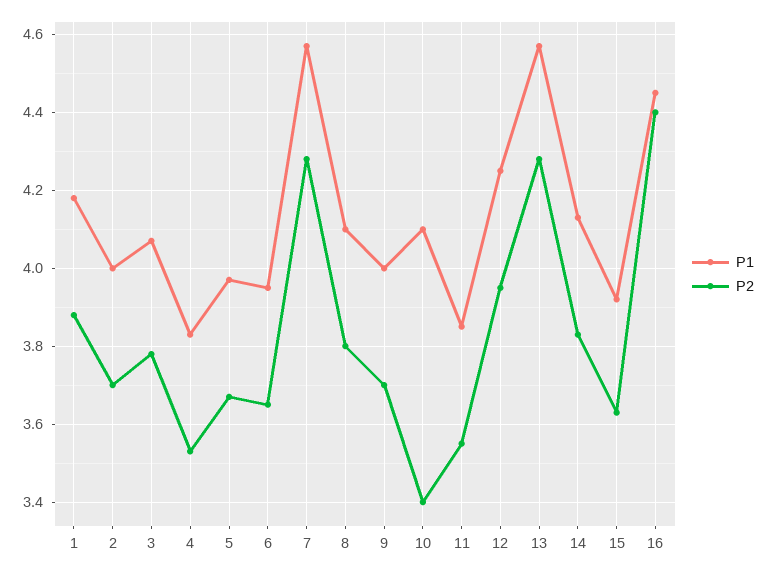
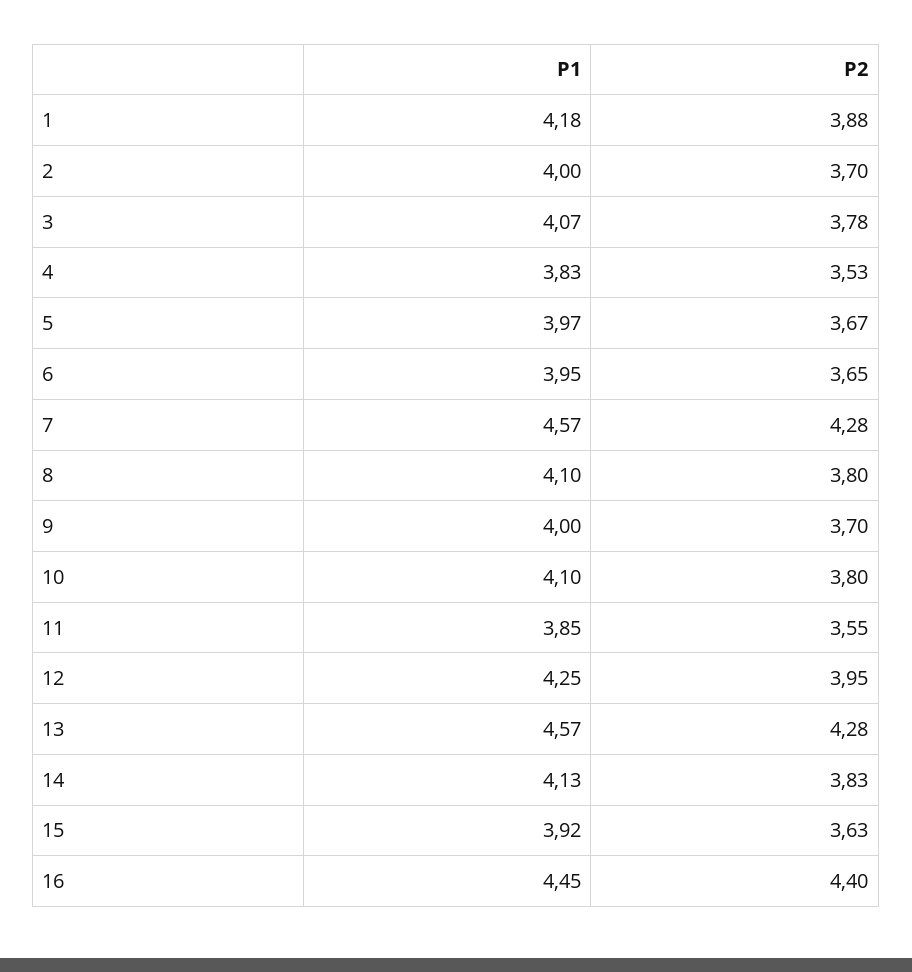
P2, 10: 3.4 -> 3.8

